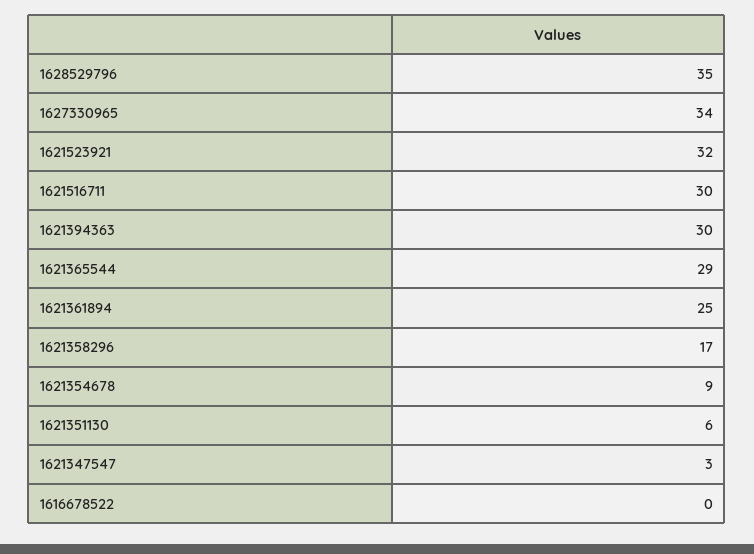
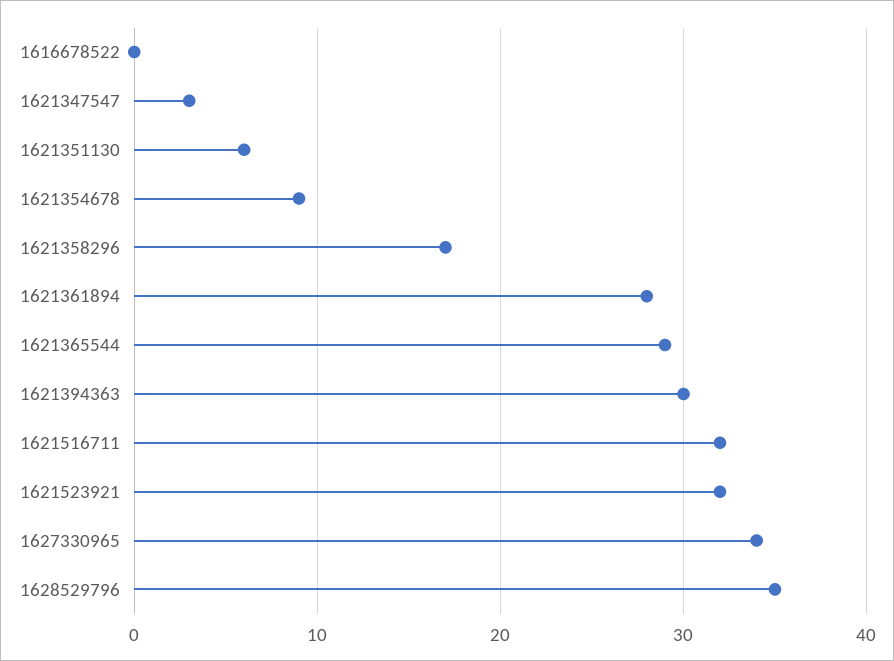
1621516711: 30 -> 32
1621361894: 25 -> 28

